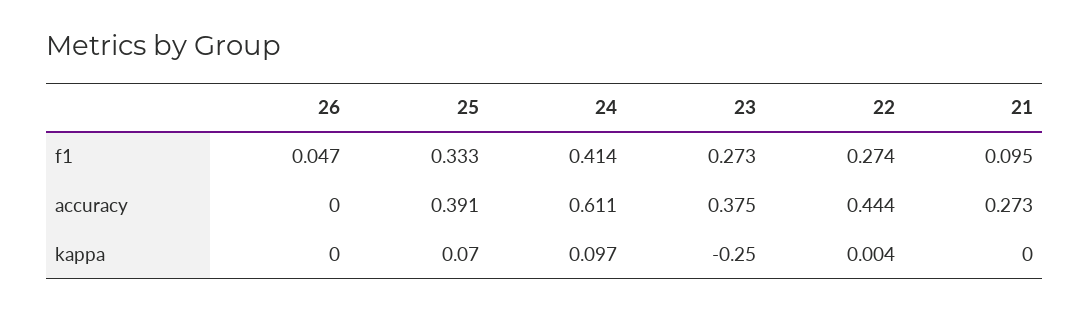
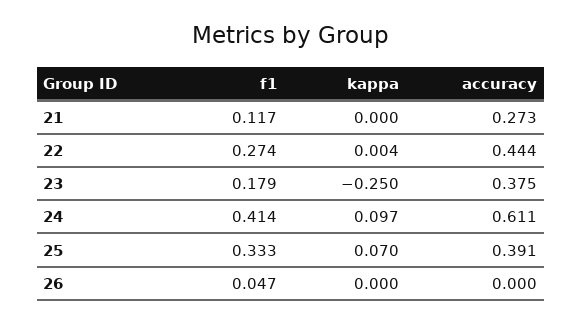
23, f1: 0.273 -> 0.179
21, f1: 0.095 -> 0.117

